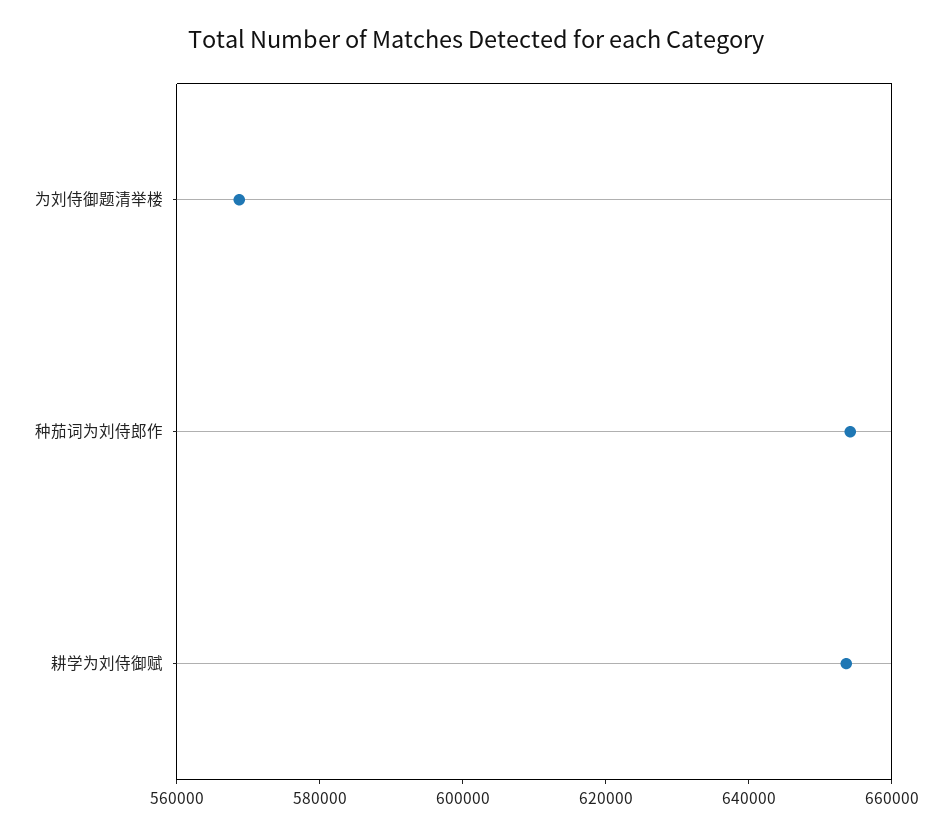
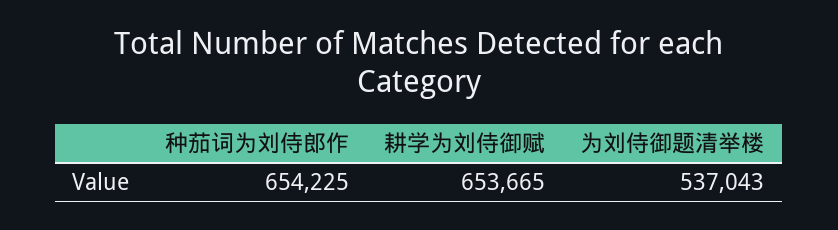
为刘侍御题清举楼: 570000 -> 537043

